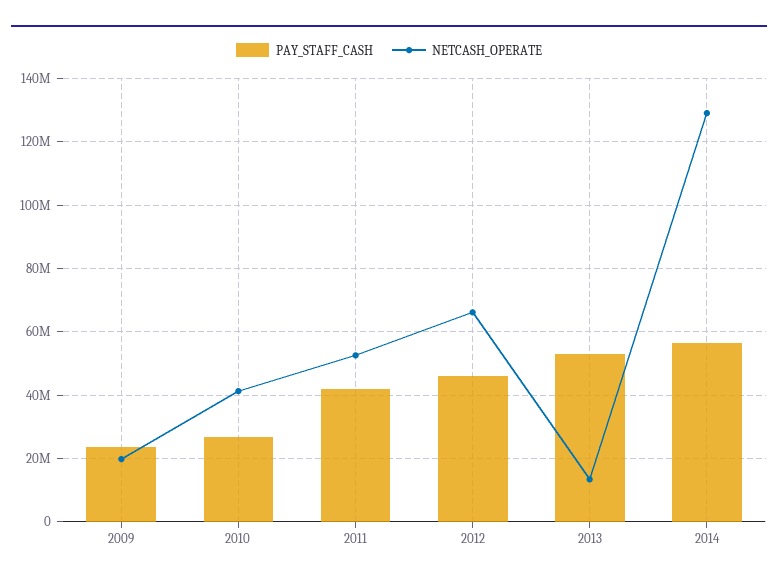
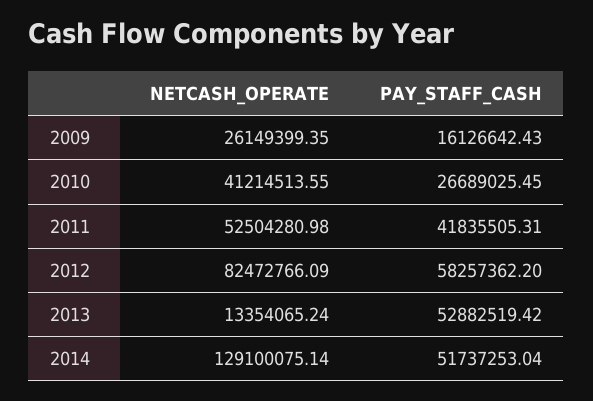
PAY_STAFF_CASH, 2009: 24000000 -> 16126642.43
NETCASH_OPERATE, 2009: 20000000 -> 26149399.35
PAY_STAFF_CASH, 2012: 46000000 -> 58257362.2
NETCASH_OPERATE, 2012: 66000000 -> 82472766.09
PAY_STAFF_CASH, 2014: 56000000 -> 51737253.04

